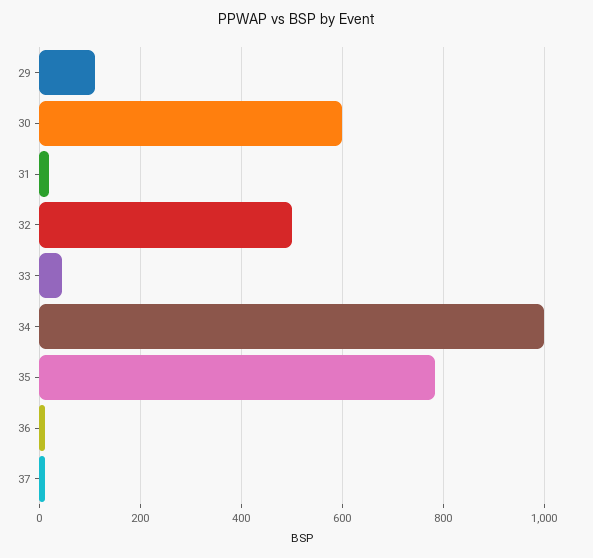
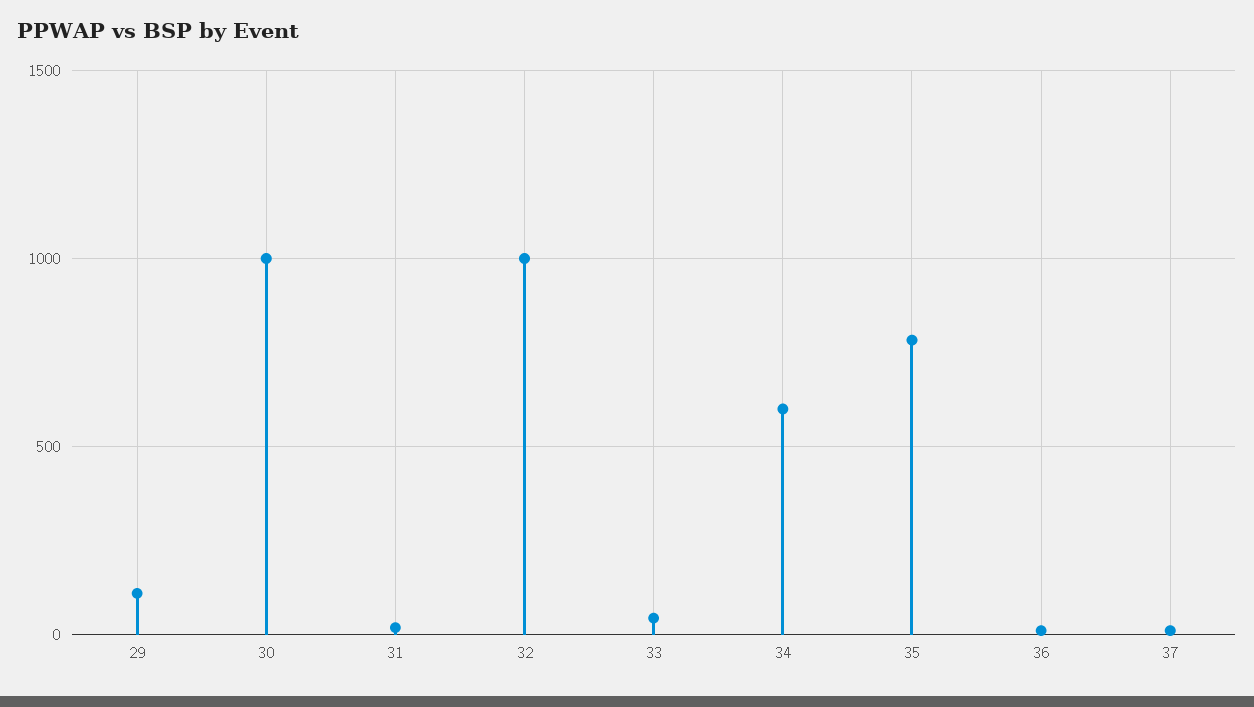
30: 600 -> 1000
32: 500 -> 1000
34: 1000 -> 600

